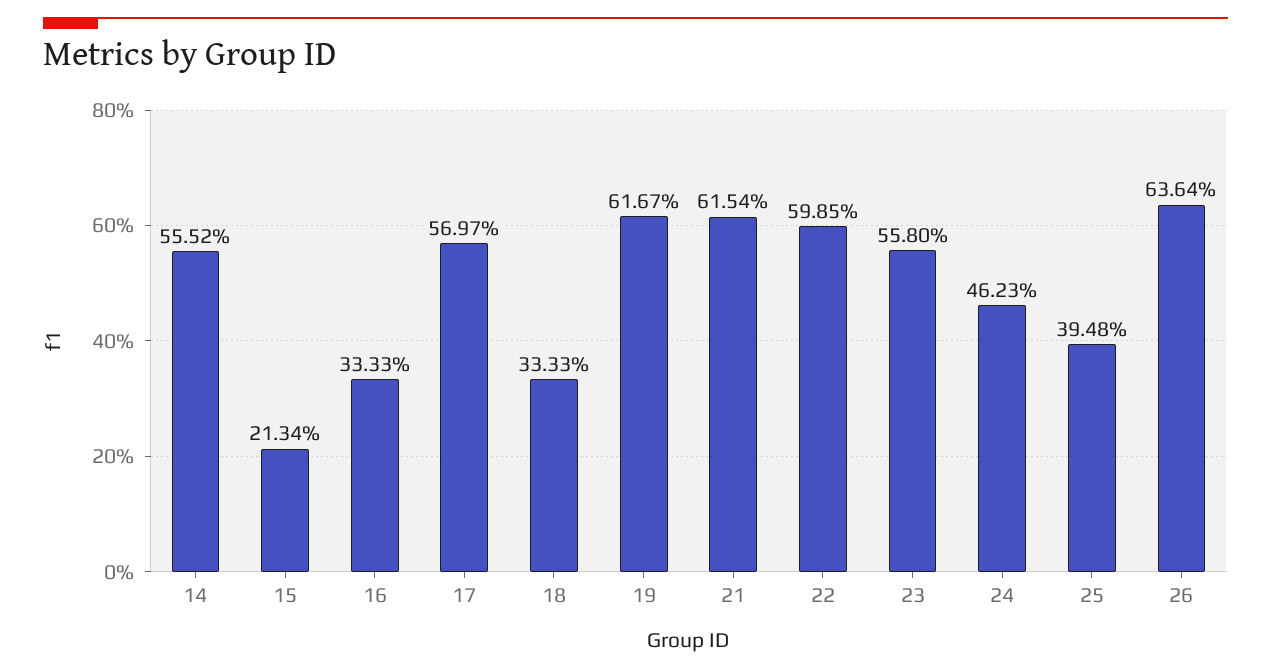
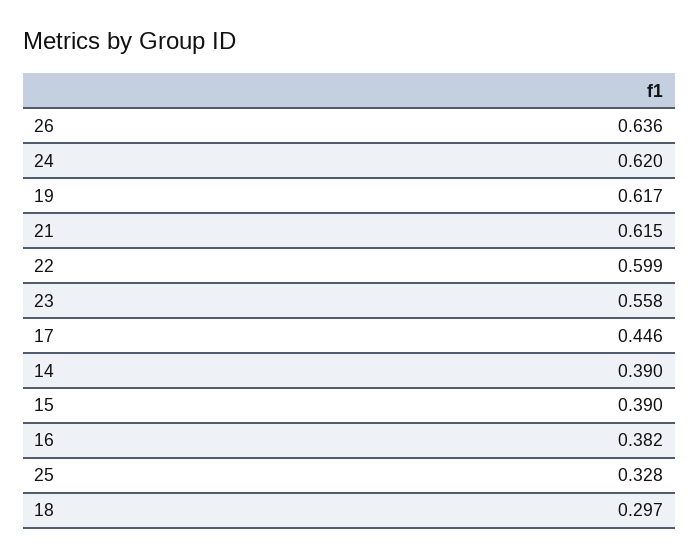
14: 0.5552 -> 0.39
15: 0.2134 -> 0.39
16: 0.3333 -> 0.382
17: 0.5697 -> 0.446
18: 0.3333 -> 0.297
24: 0.4623 -> 0.62
25: 0.3948 -> 0.328

